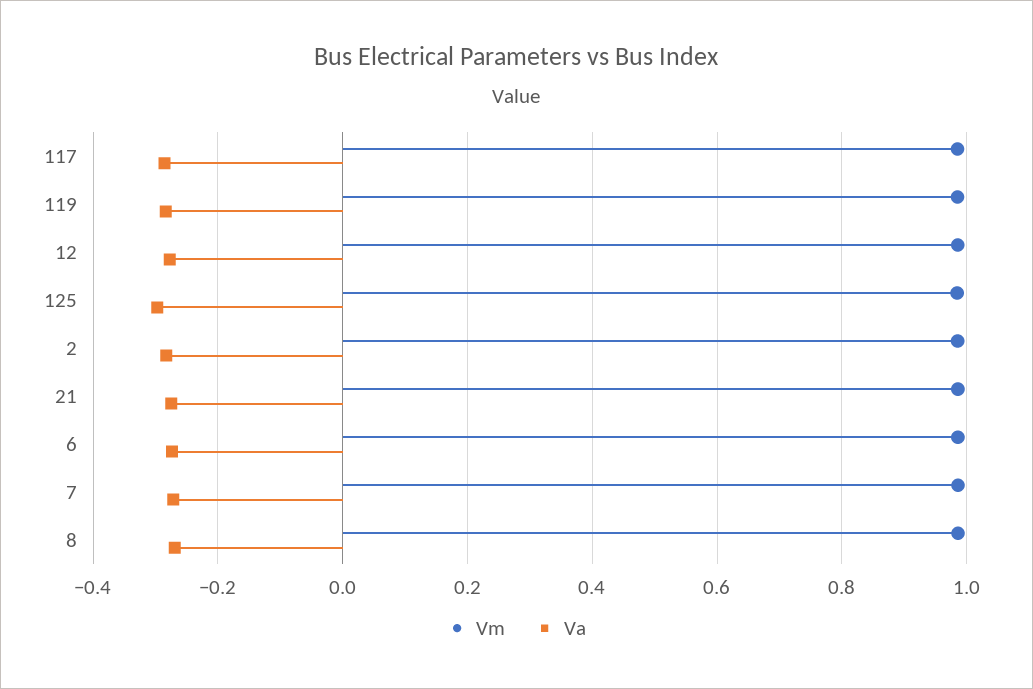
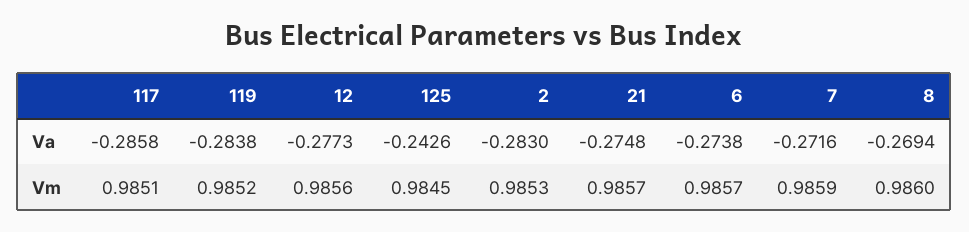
Va, 125: -0.3 -> -0.2426

